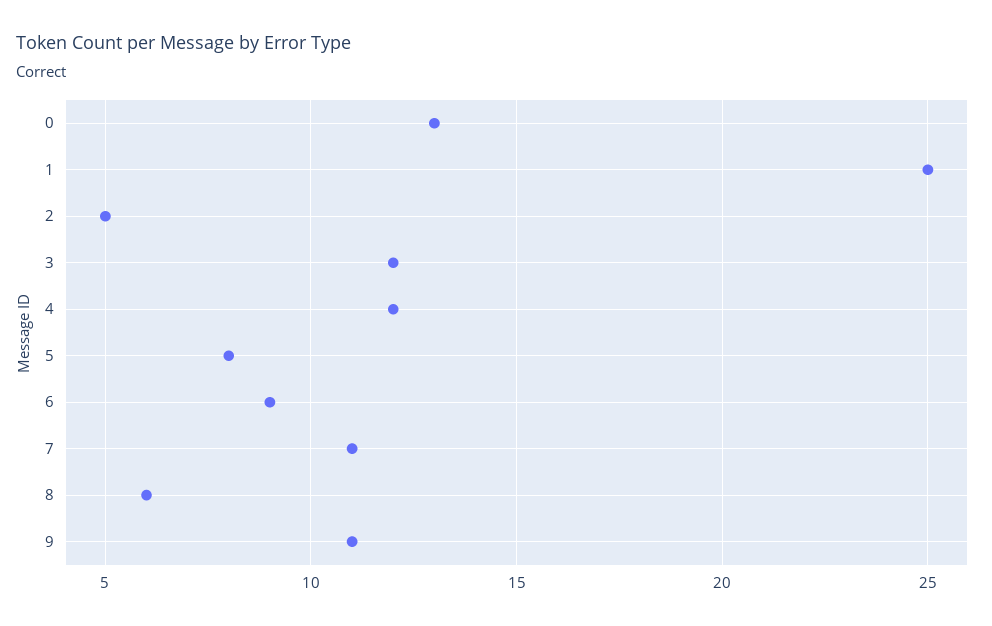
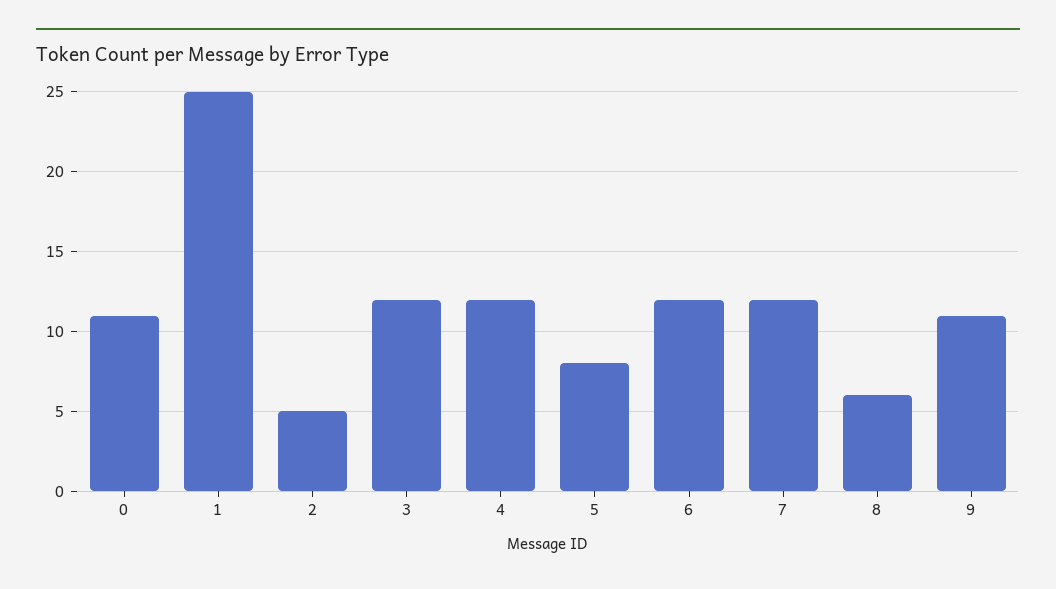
0: 13 -> 11
6: 9 -> 12
7: 11 -> 12

